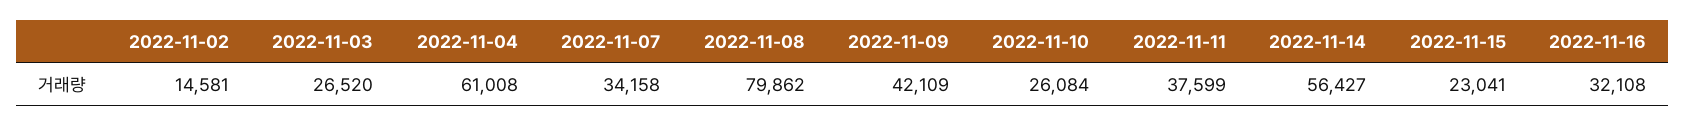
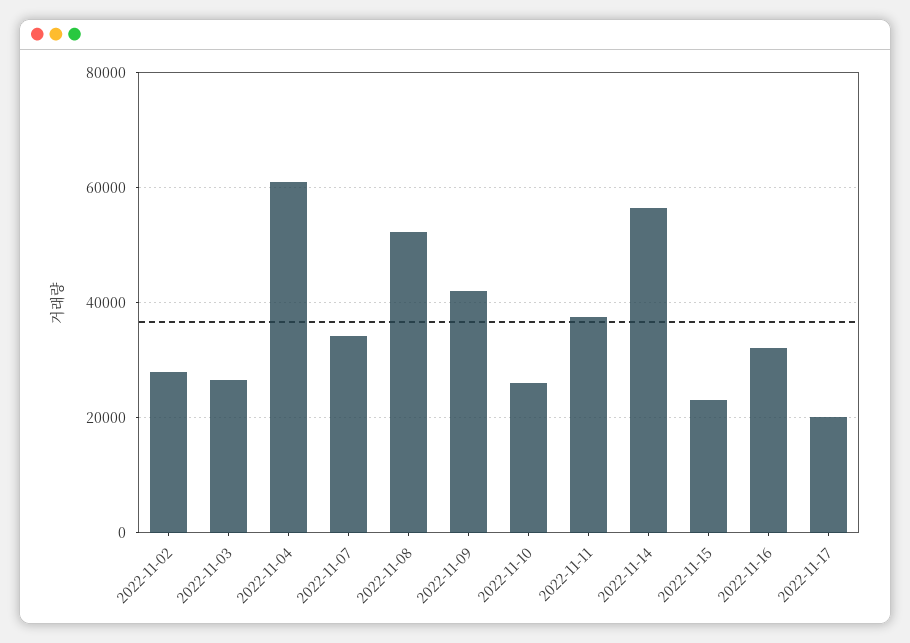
2022-11-02: 14581 -> 28000
2022-11-08: 79862 -> 52000
2022-11-17: none -> 20000

